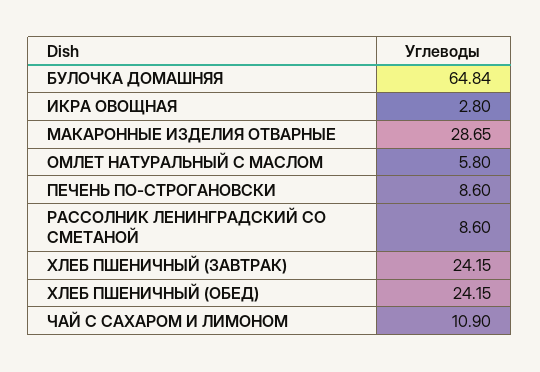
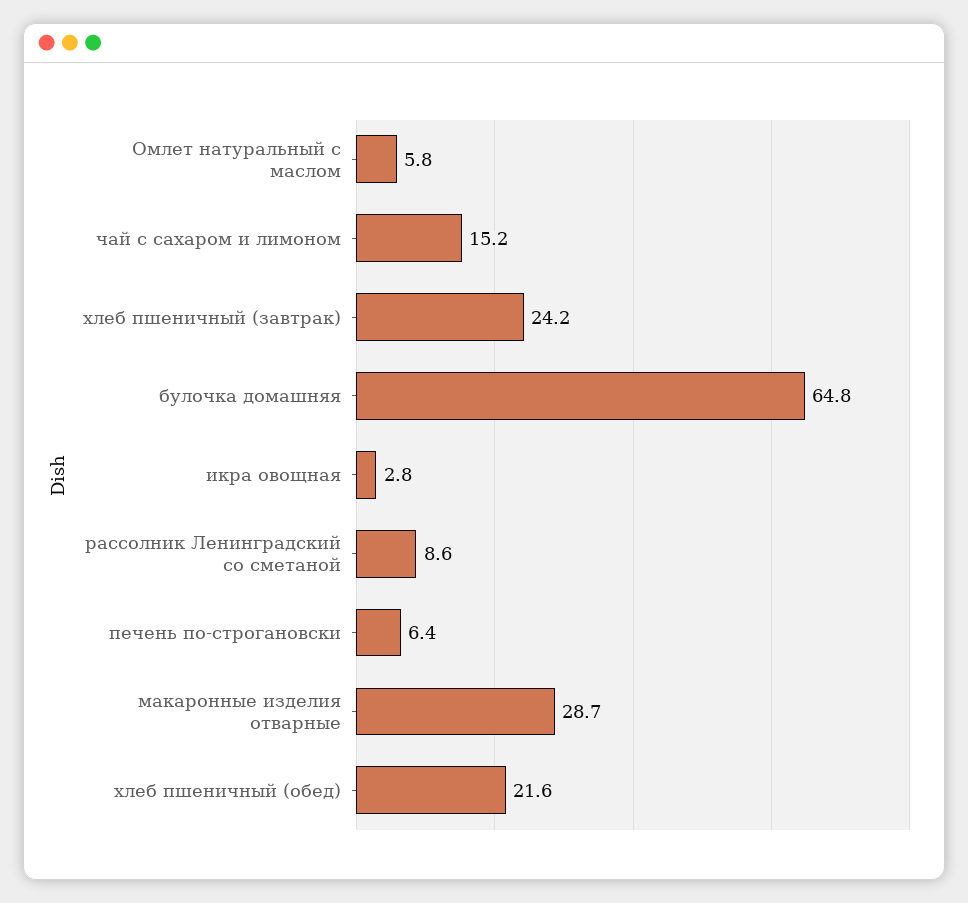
ПЕЧЕНЬ ПО-СТРОГАНОВСКИ: 8.6 -> 6.4
ХЛЕБ ПШЕНИЧНЫЙ (ОБЕД): 24.15 -> 21.6
ЧАЙ С САХАРОМ И ЛИМОНОМ: 10.9 -> 15.2

